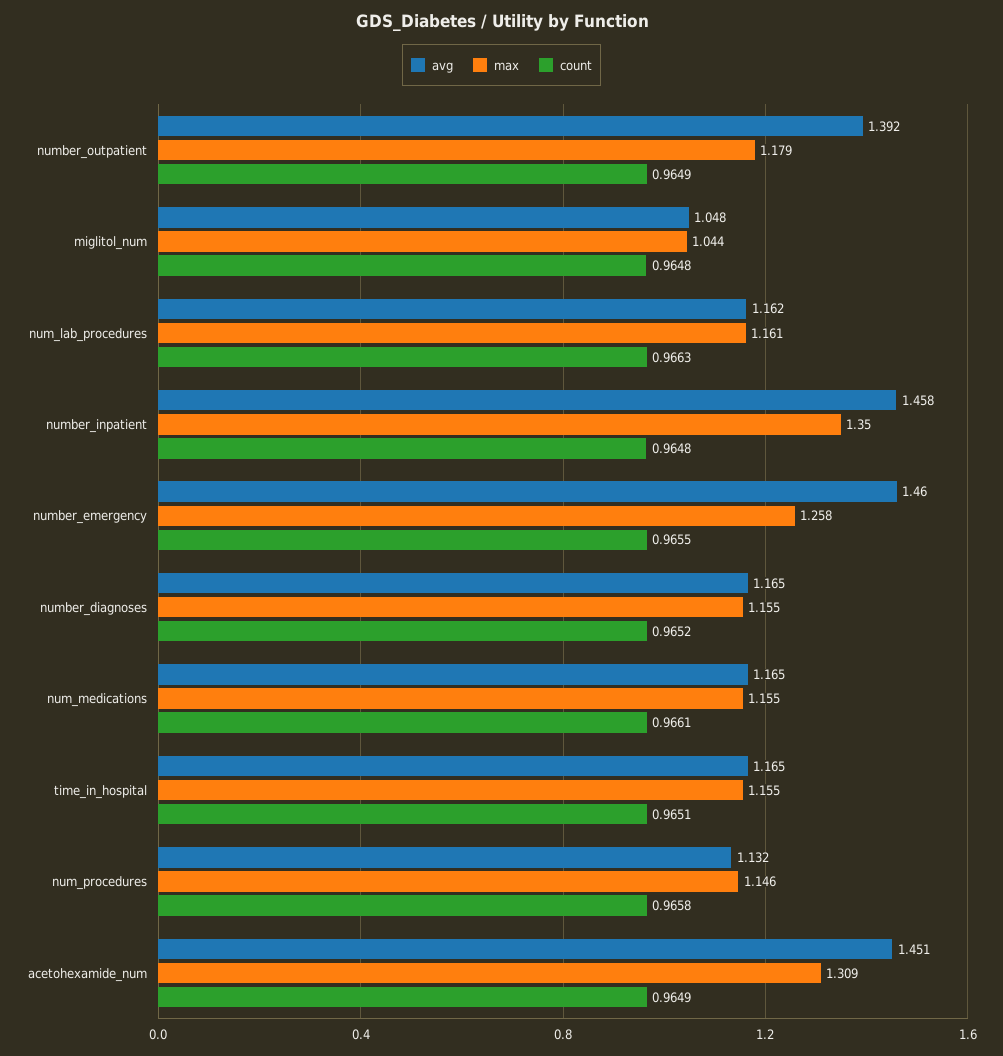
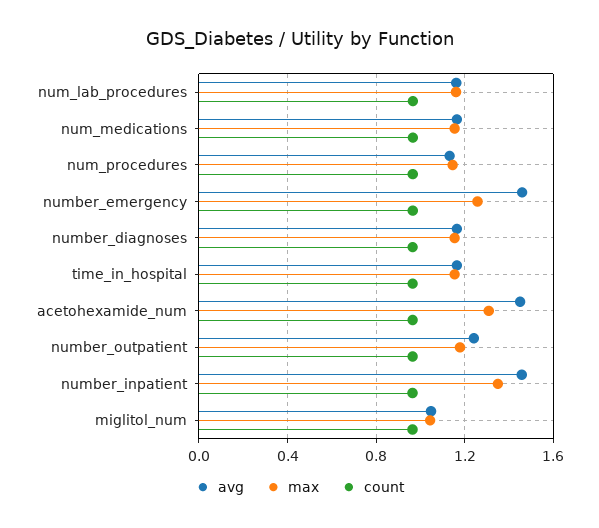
avg, number_outpatient: 1.392 -> 1.25

